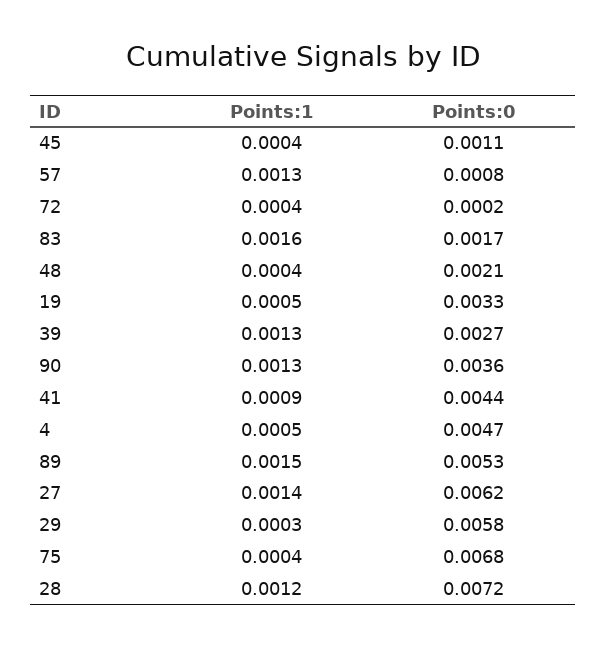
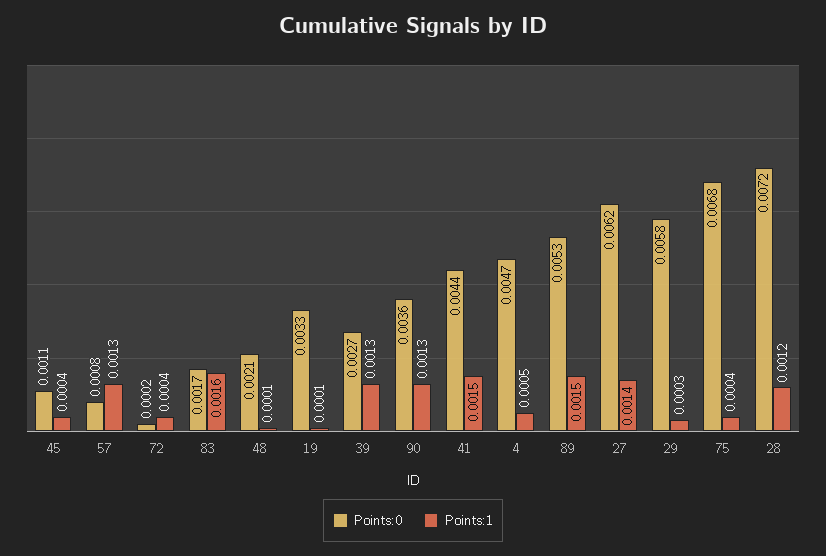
Points:1, 48: 0.0004 -> 0.0001
Points:1, 19: 0.0005 -> 0.0001
Points:1, 41: 0.0009 -> 0.0015

